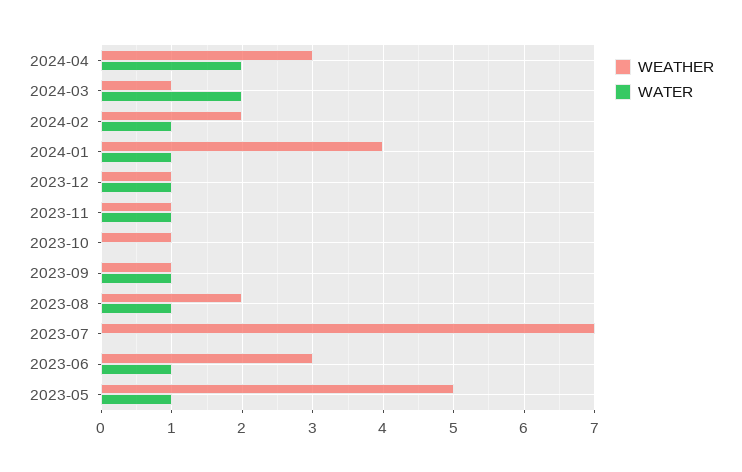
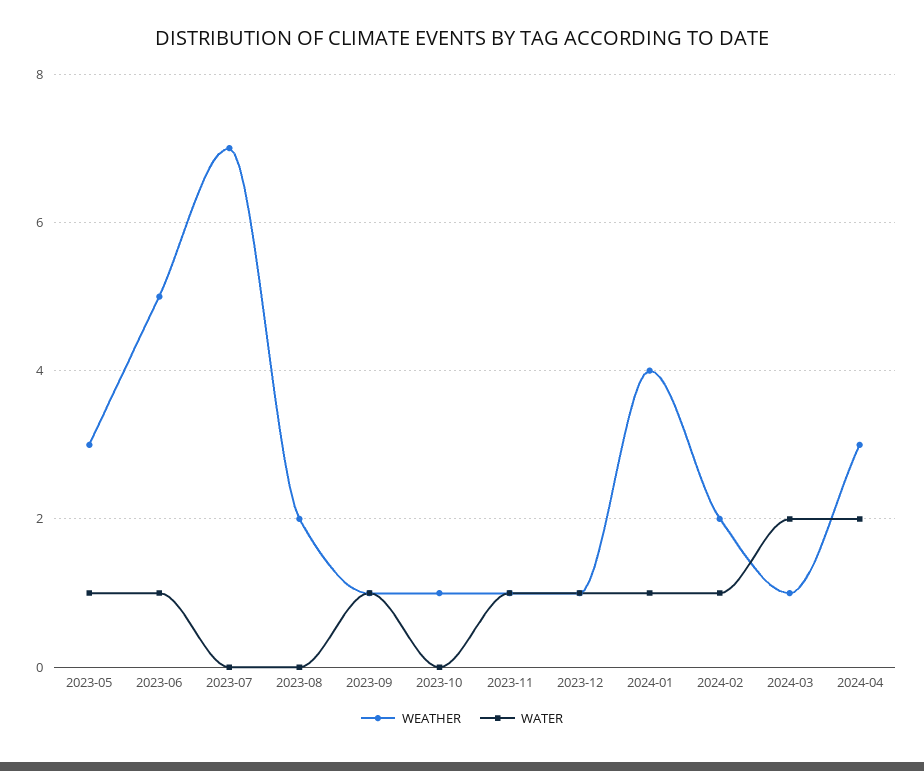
WATER, 2023-08: 1 -> 0
WEATHER, 2023-06: 3 -> 5
WEATHER, 2023-05: 5 -> 3

